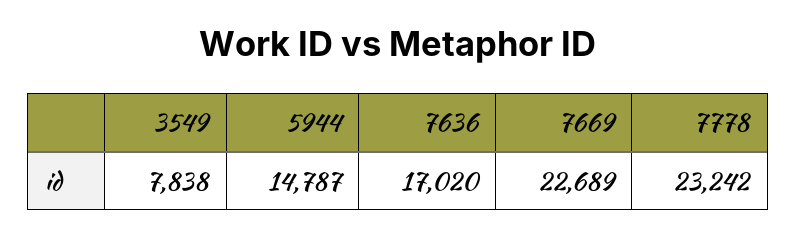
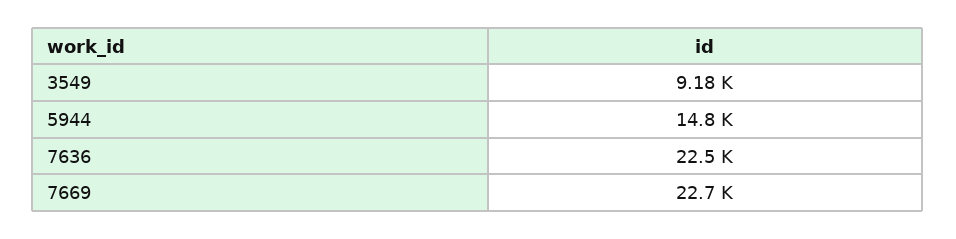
3549: 7838 -> 9180
7636: 17020 -> 22500
7778: 23242 -> none

